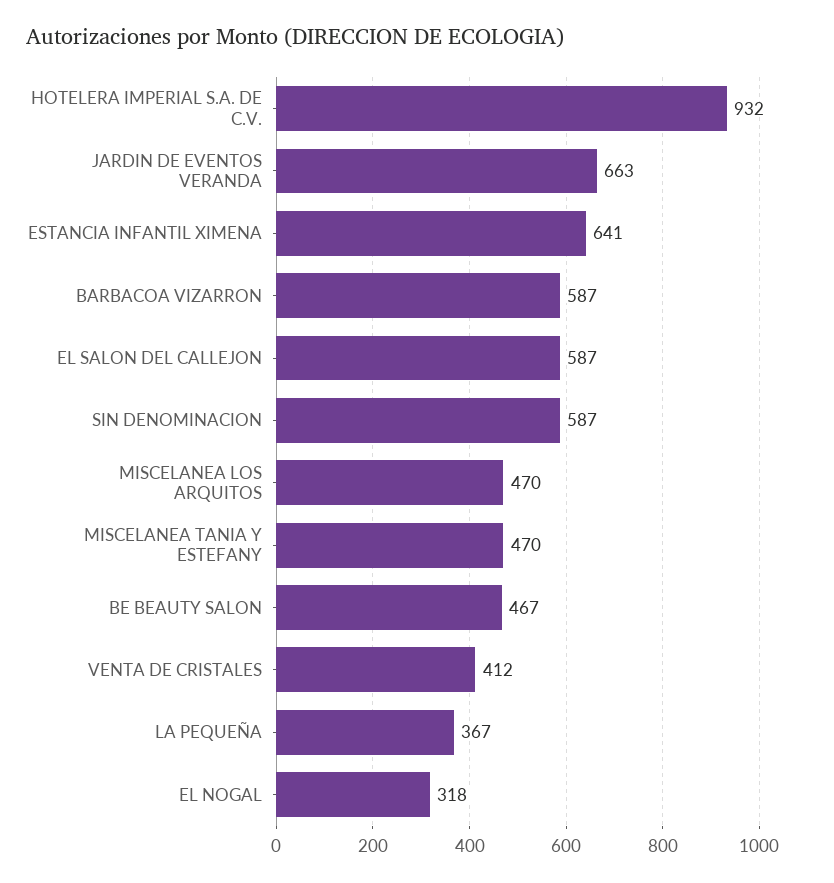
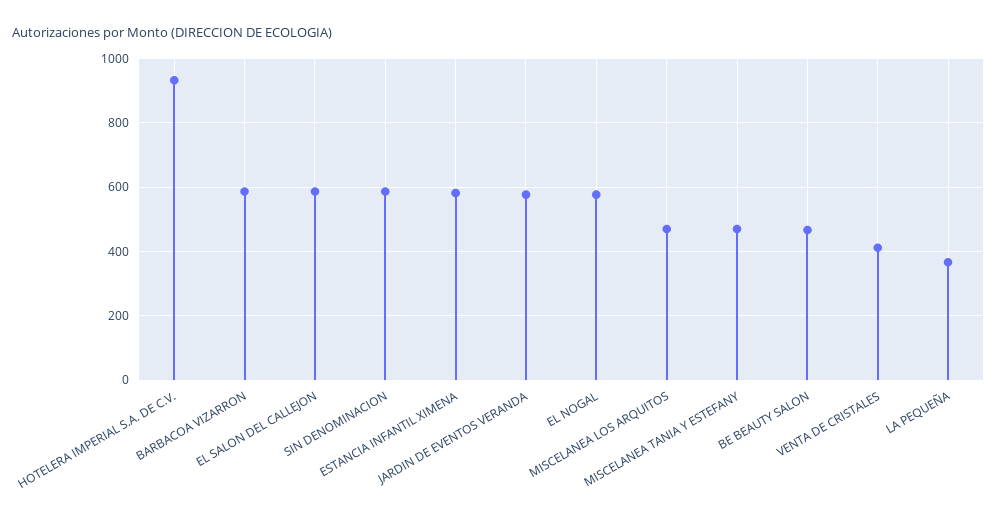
JARDIN DE EVENTOS VERANDA: 663 -> 580
ESTANCIA INFANTIL XIMENA: 641 -> 580
EL NOGAL: 318 -> 580

